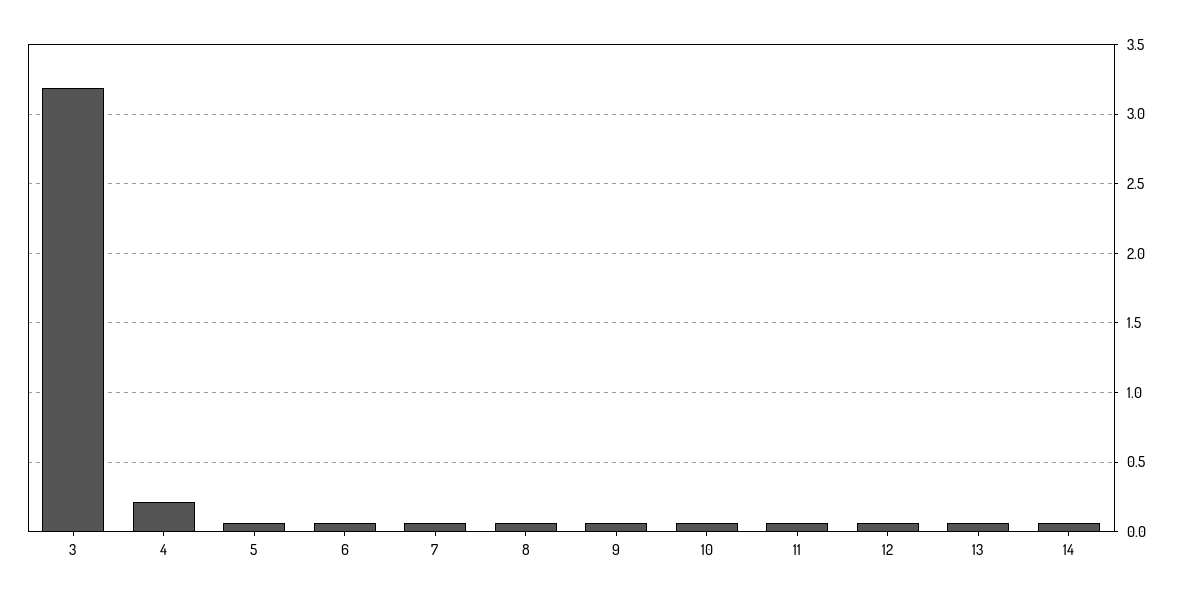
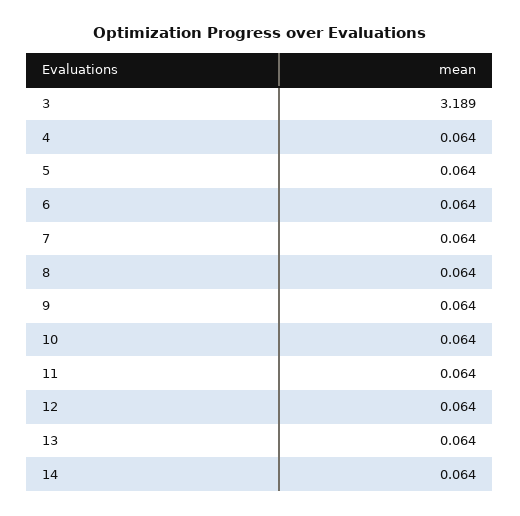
4: 0.2 -> 0.064

